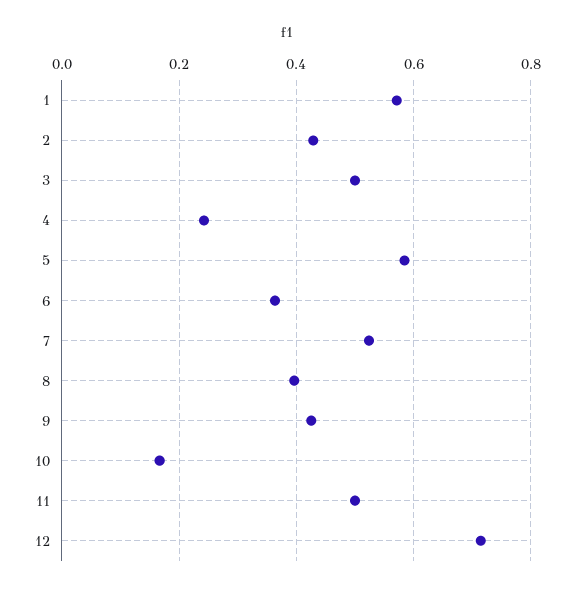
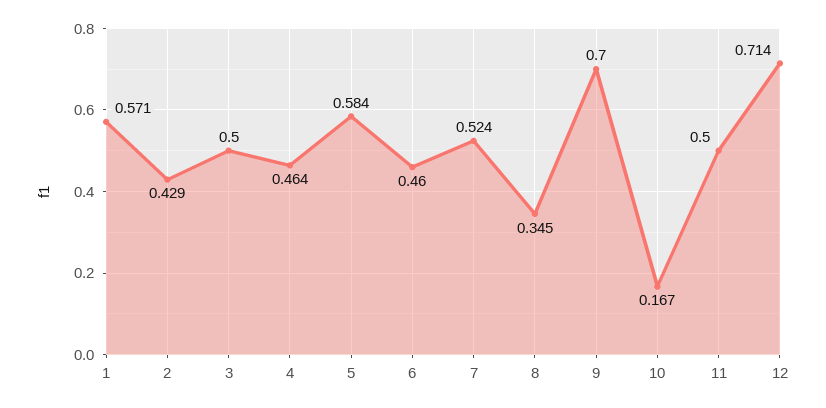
4: 0.24 -> 0.464
6: 0.36 -> 0.46
8: 0.4 -> 0.345
9: 0.42 -> 0.7

